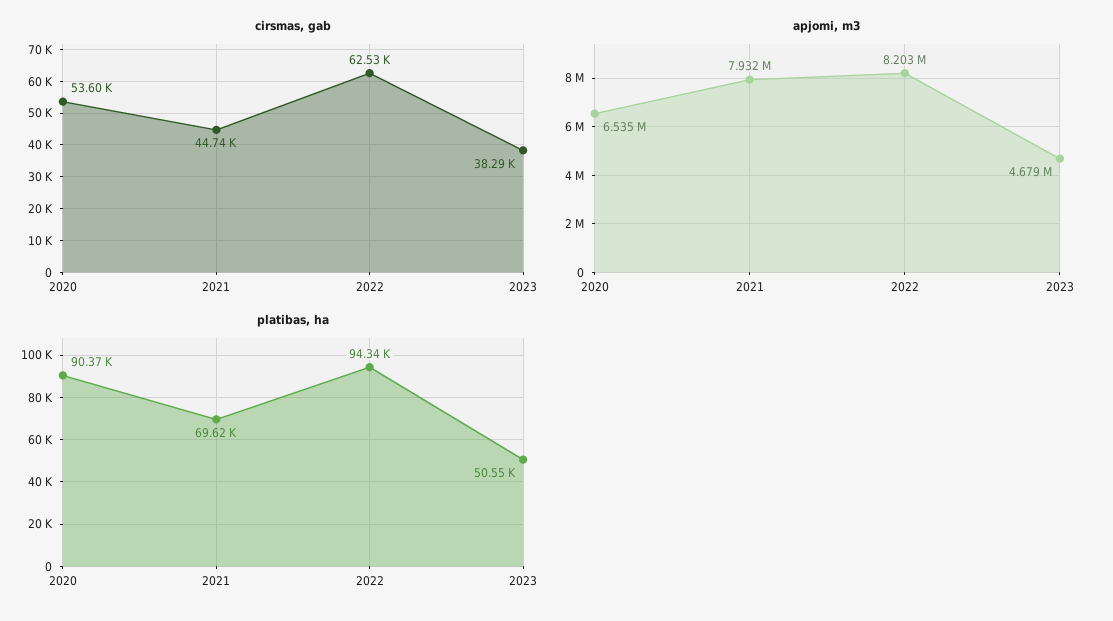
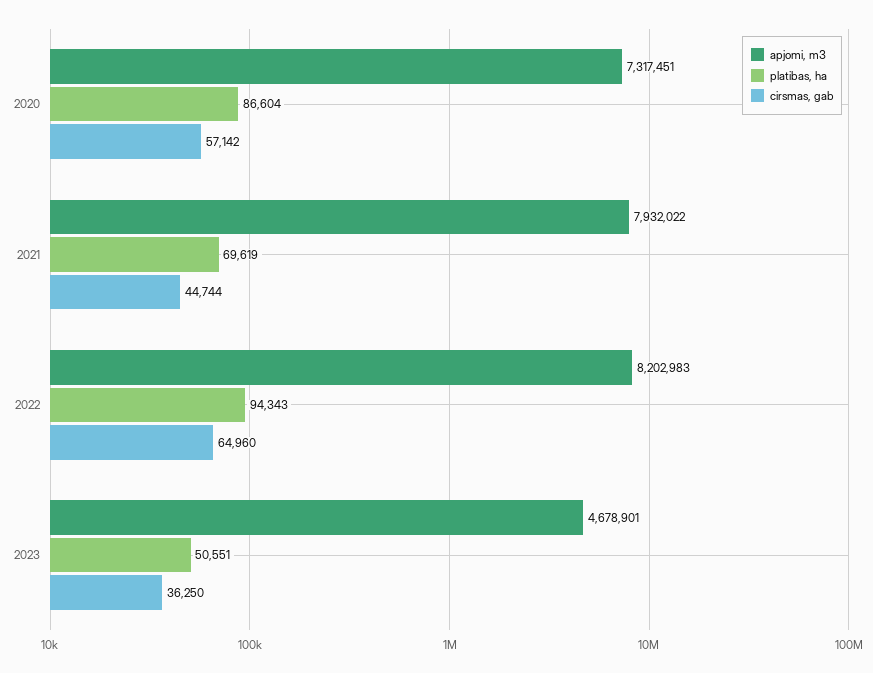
cirsmas, gab, 2020: 53600 -> 57142
cirsmas, gab, 2022: 62530 -> 64960
cirsmas, gab, 2023: 38290 -> 36250
apjomi, m3, 2020: 6535000 -> 7317451
platibas, ha, 2020: 90370 -> 86604

